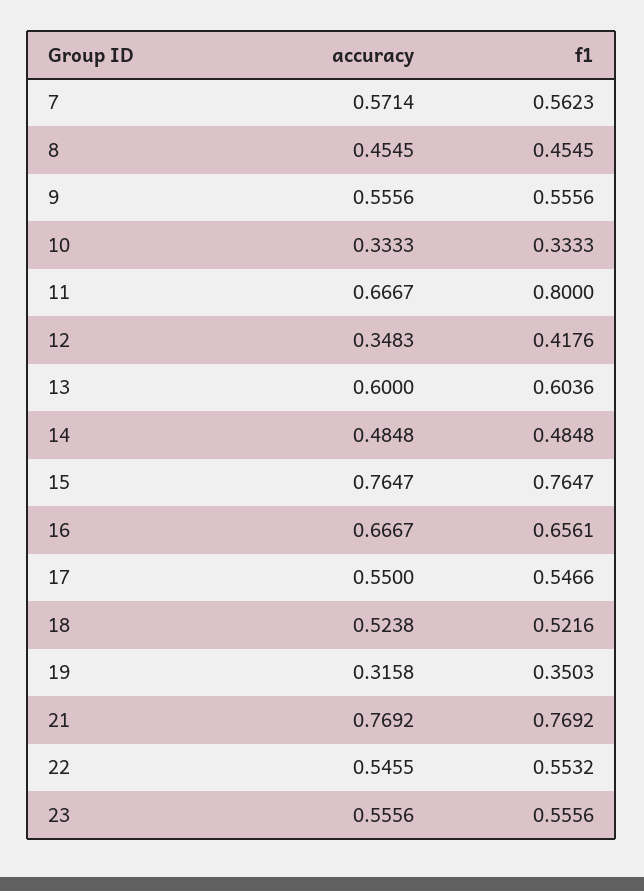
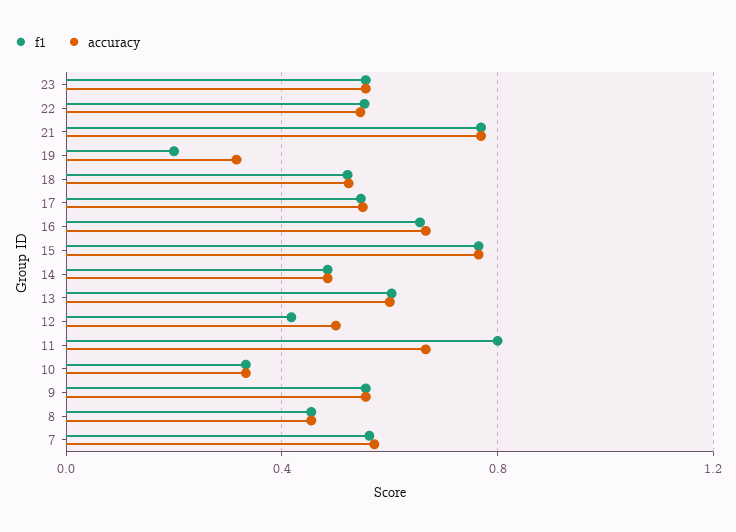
accuracy, 12: 0.3483 -> 0.5
f1, 19: 0.3503 -> 0.2

